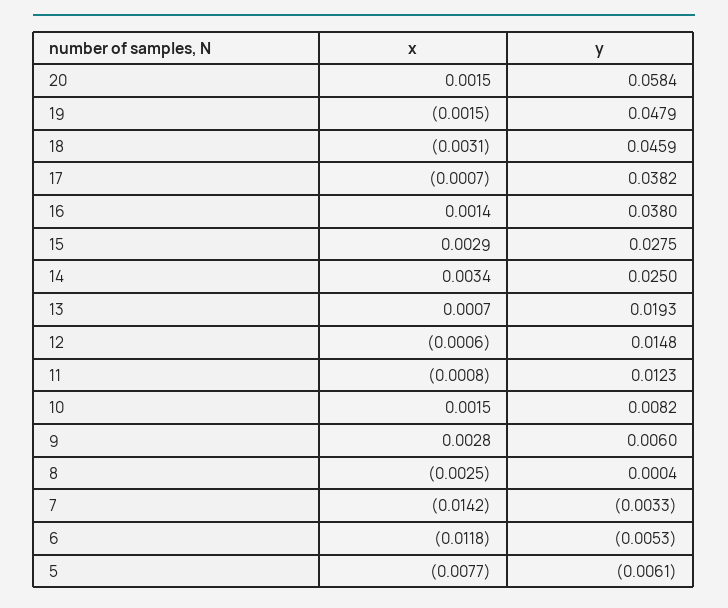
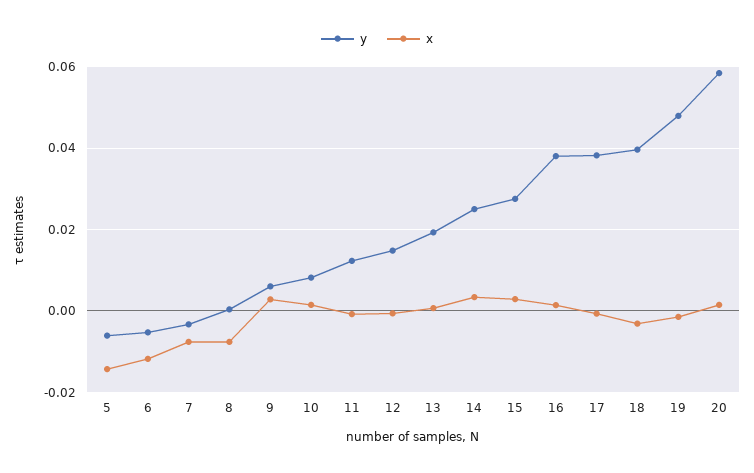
y, 18: 0.0459 -> 0.04
x, 8: -0.0025 -> -0.008
x, 7: -0.0142 -> -0.008
x, 5: -0.0077 -> -0.014

